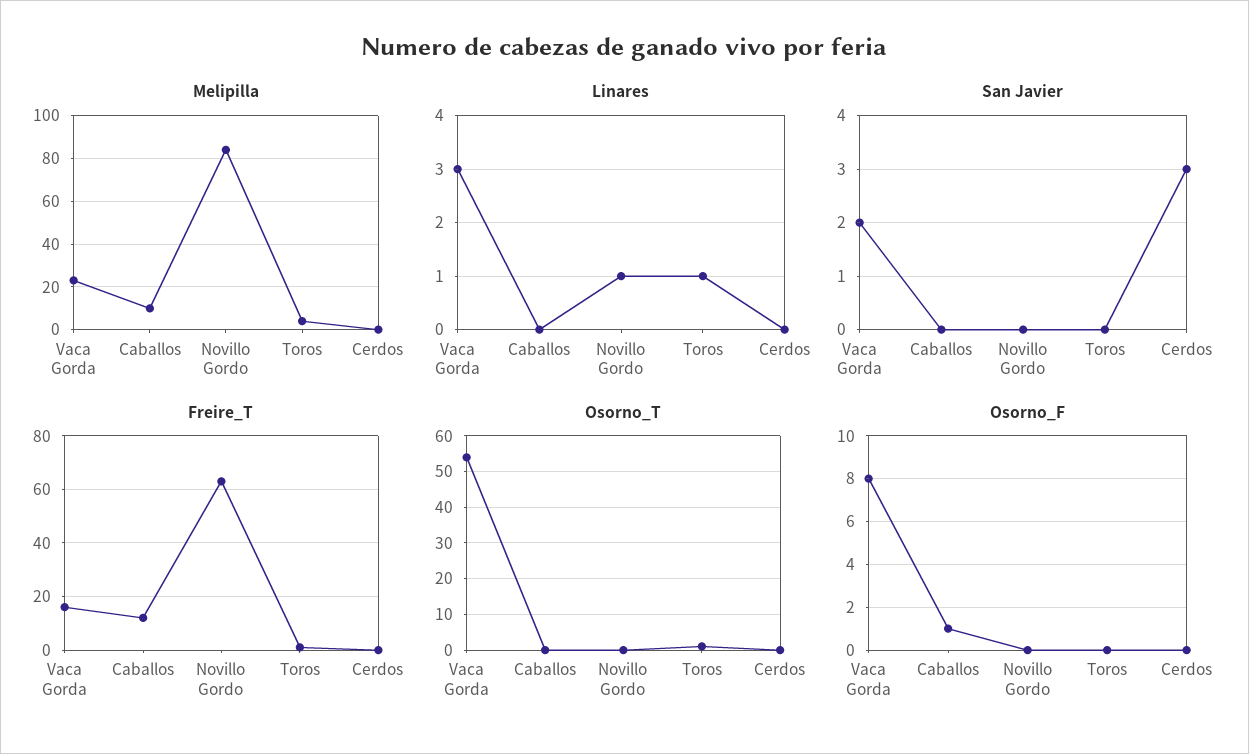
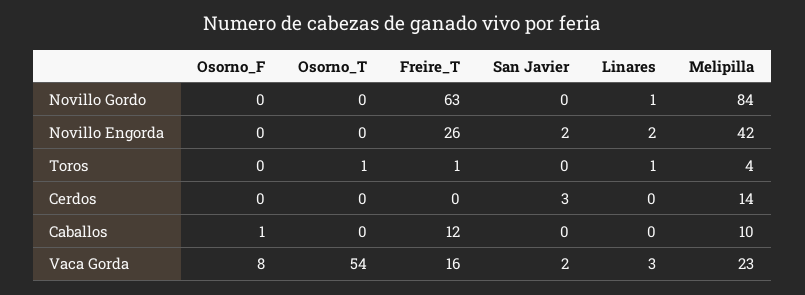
Melipilla, Cerdos: 0 -> 14
Osorno_F, Novillo Engorda: none -> 0
Osorno_T, Novillo Engorda: none -> 0
Freire_T, Novillo Engorda: none -> 26
San Javier, Novillo Engorda: none -> 2
Linares, Novillo Engorda: none -> 2
Melipilla, Novillo Engorda: none -> 42

